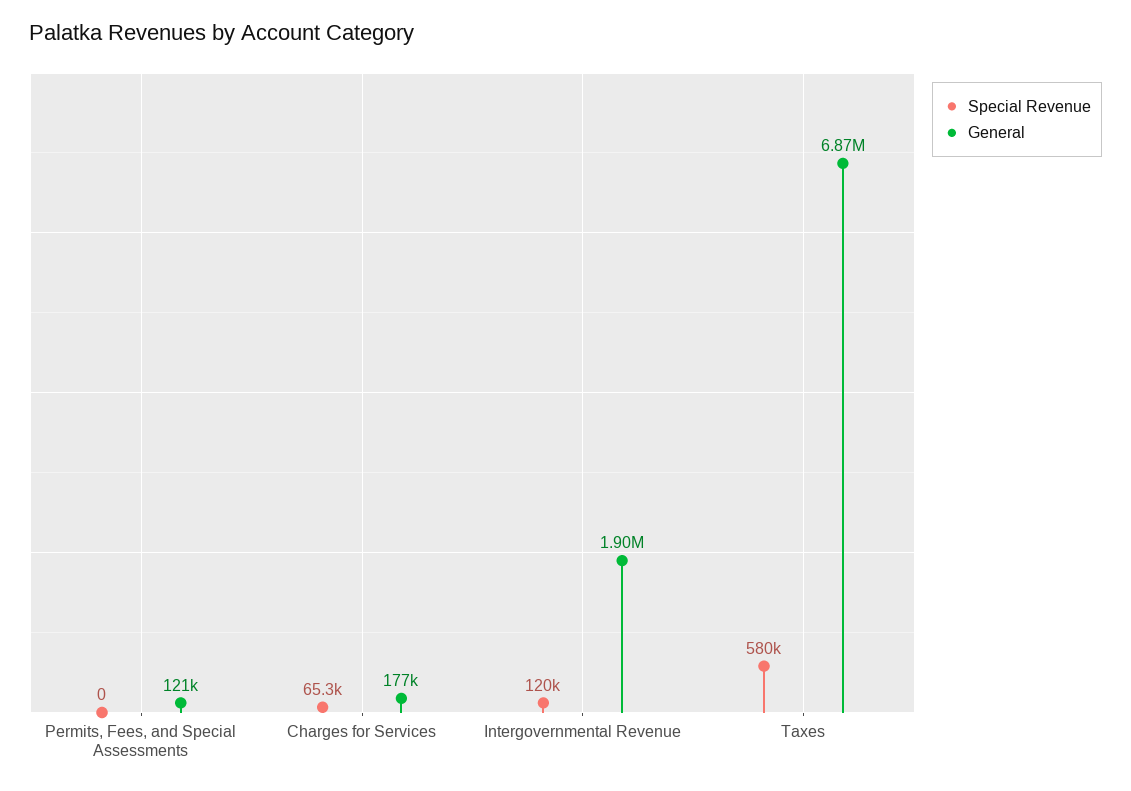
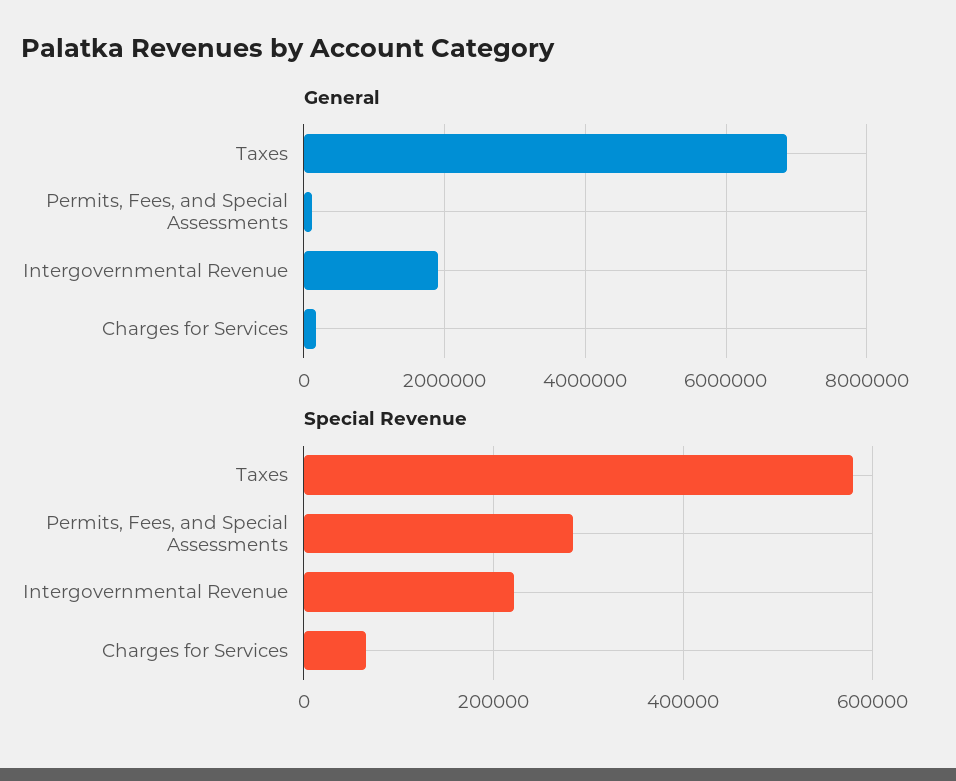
Special Revenue, Permits, Fees, and Special Assessments: 0 -> 280000
Special Revenue, Intergovernmental Revenue: 120000 -> 220000

